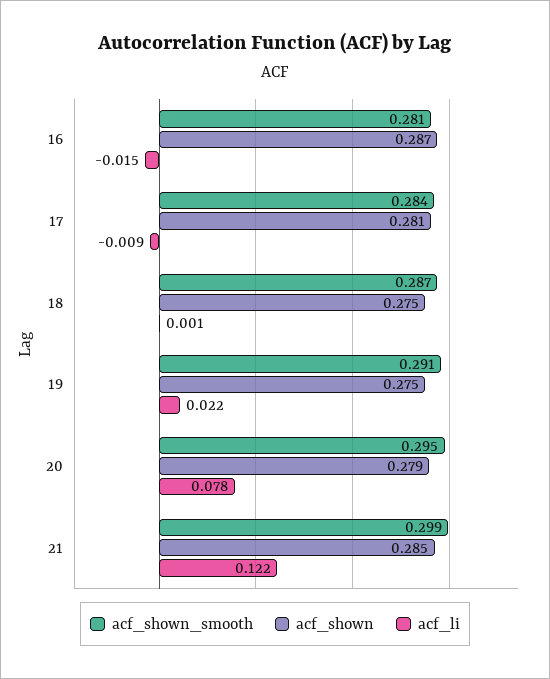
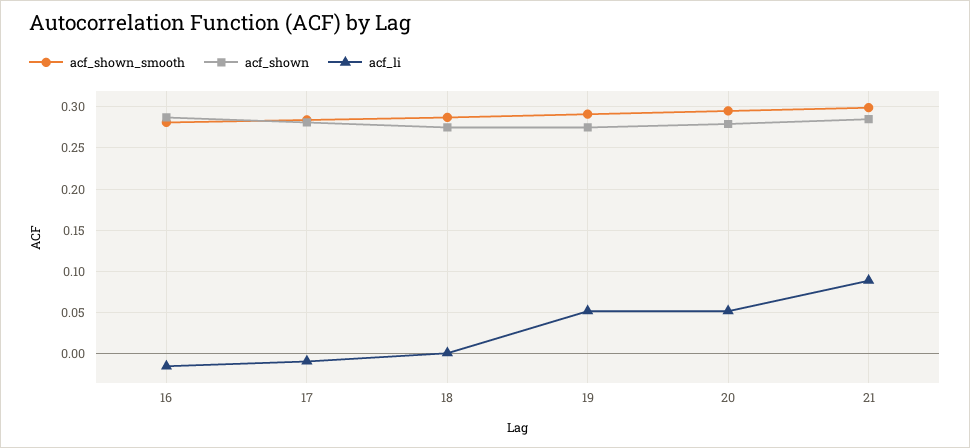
acf_li, 19: 0.022 -> 0.05
acf_li, 20: 0.078 -> 0.05
acf_li, 21: 0.122 -> 0.09

